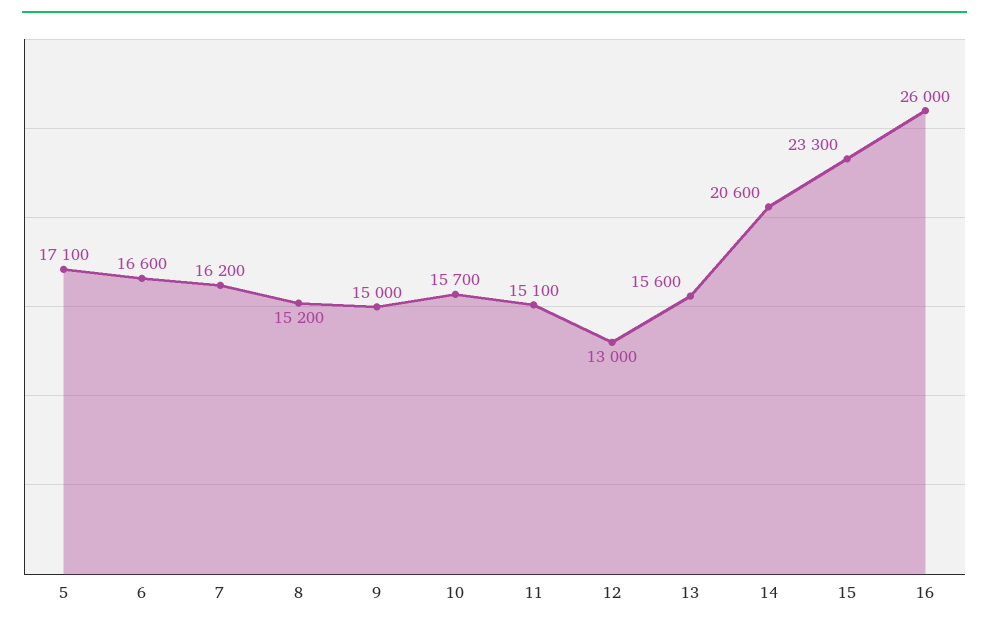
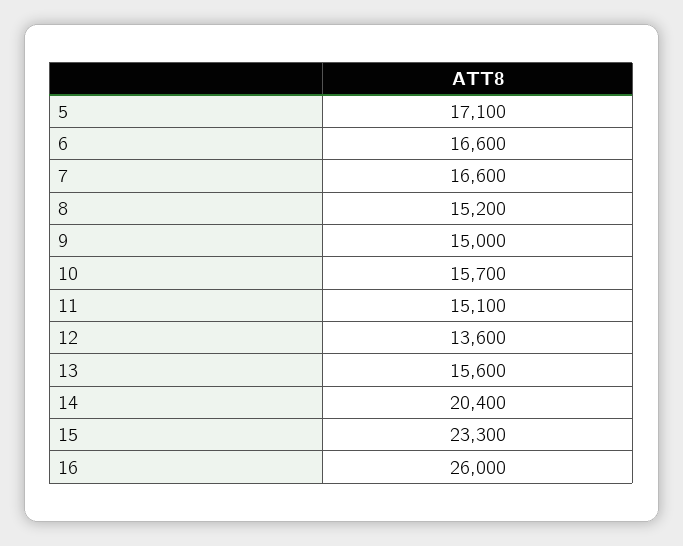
7: 16200 -> 16600
12: 13000 -> 13600
14: 20600 -> 20400

